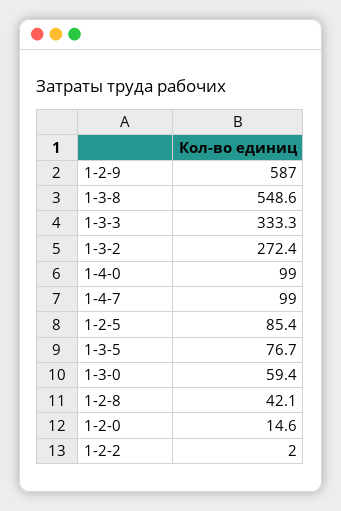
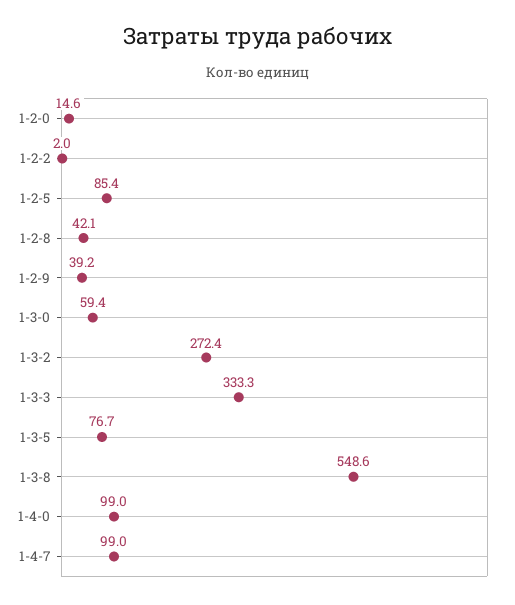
1-2-9: 587 -> 39.2

